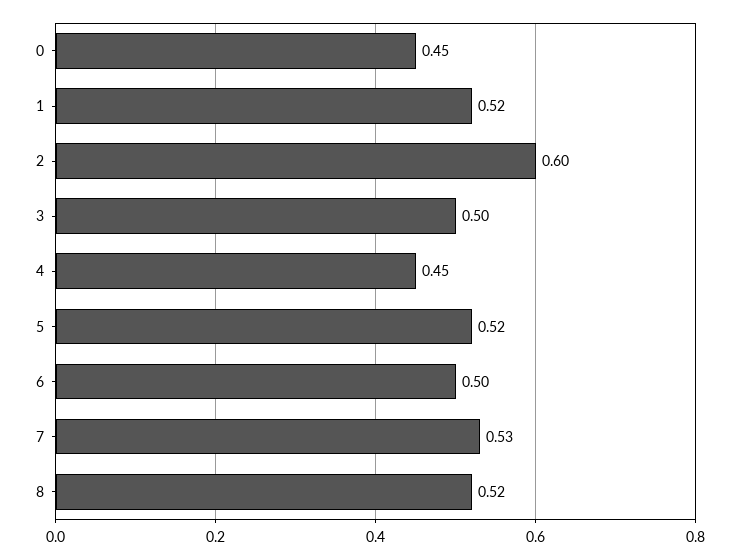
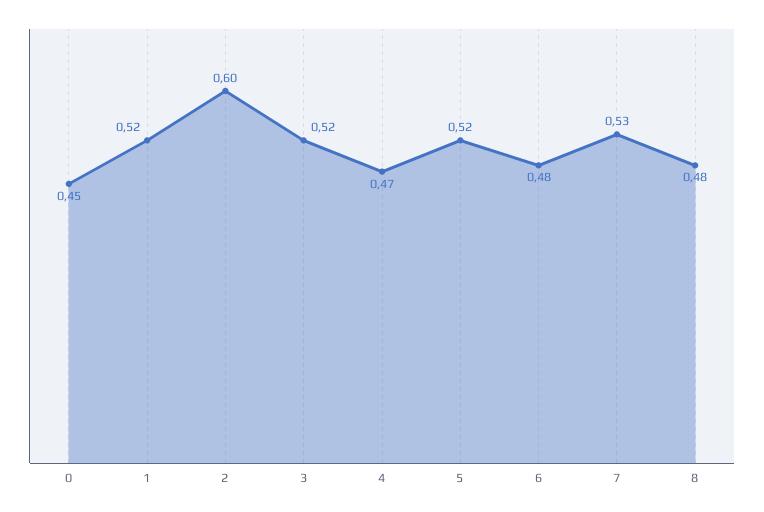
3: 0.5 -> 0.52
4: 0.45 -> 0.47
6: 0.5 -> 0.48
8: 0.52 -> 0.48

